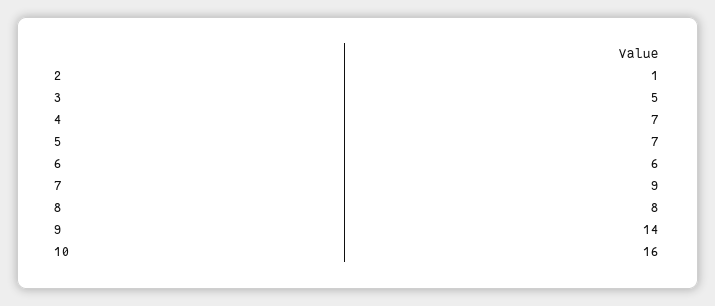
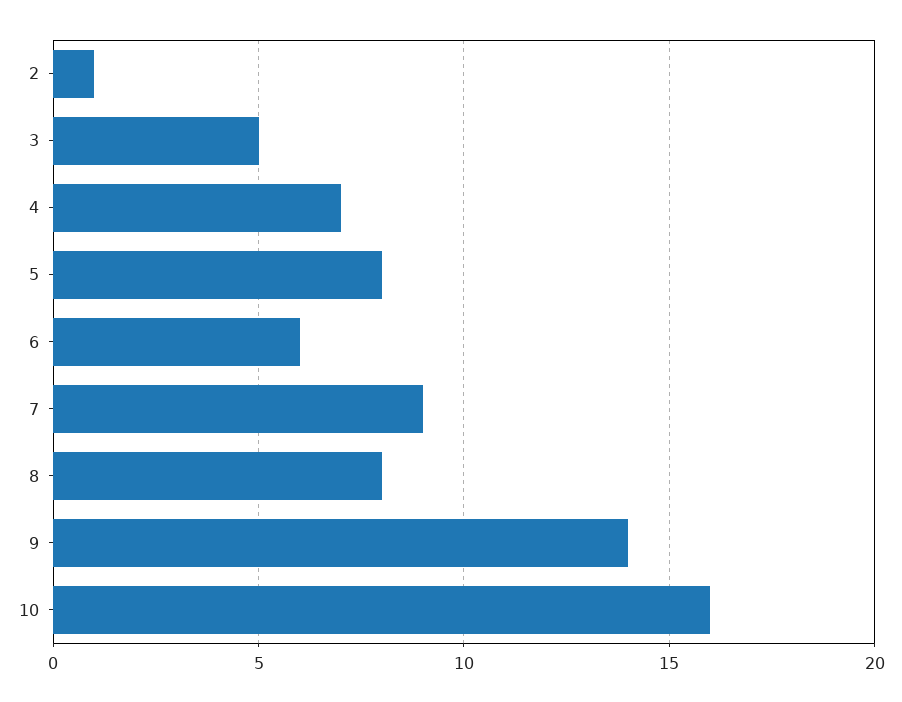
5: 7 -> 8

